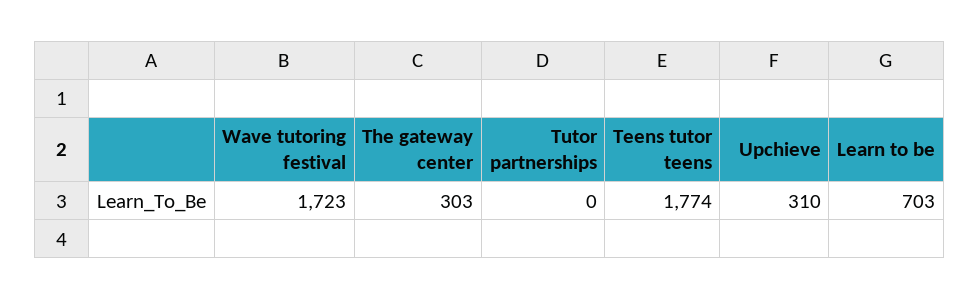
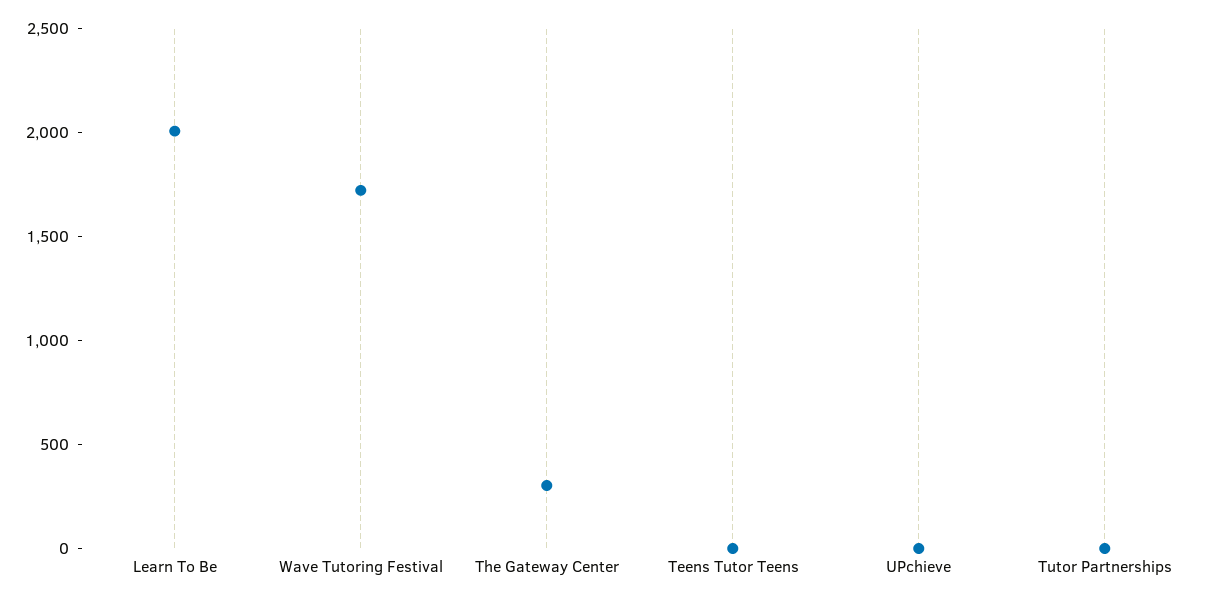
Teens tutor teens: 1774 -> 0
Upchieve: 310 -> 0
Learn to be: 703 -> 2000

